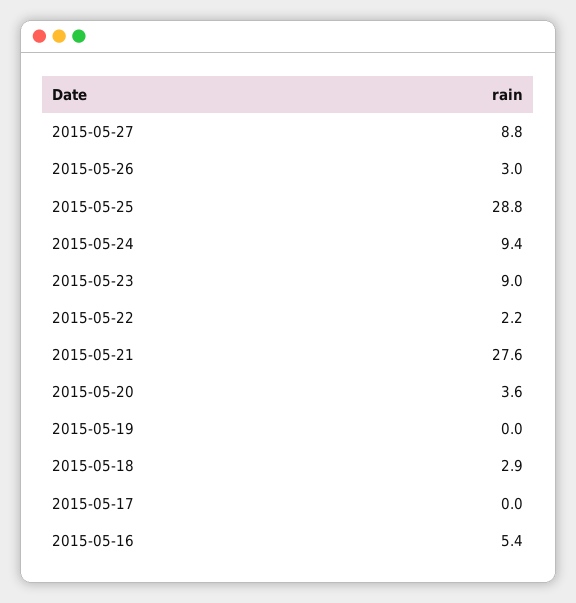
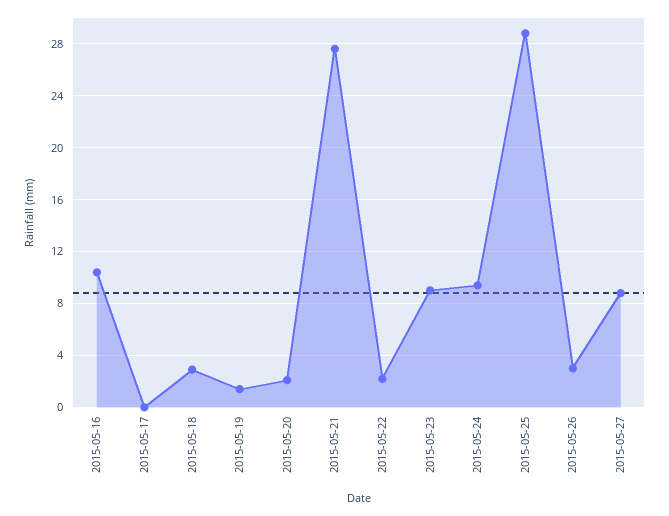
2015-05-20: 3.6 -> 2
2015-05-19: 0 -> 1.5
2015-05-16: 5.4 -> 10.5

